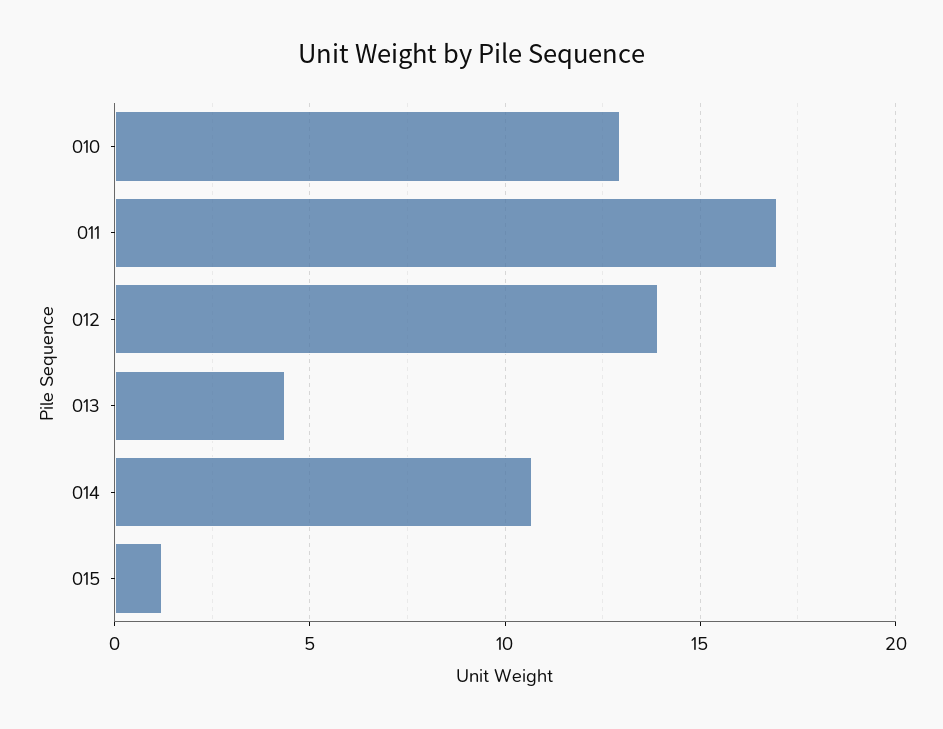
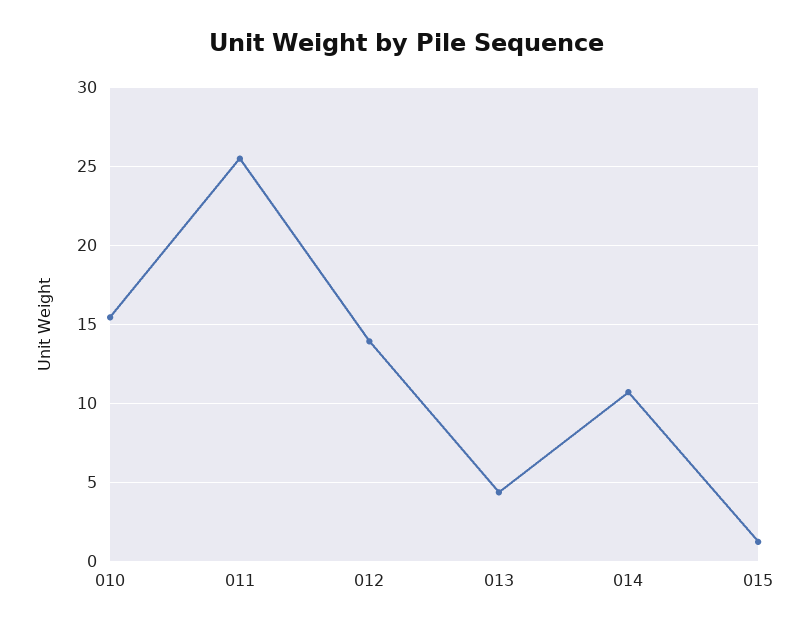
010: 13 -> 15.5
011: 17 -> 25.5

